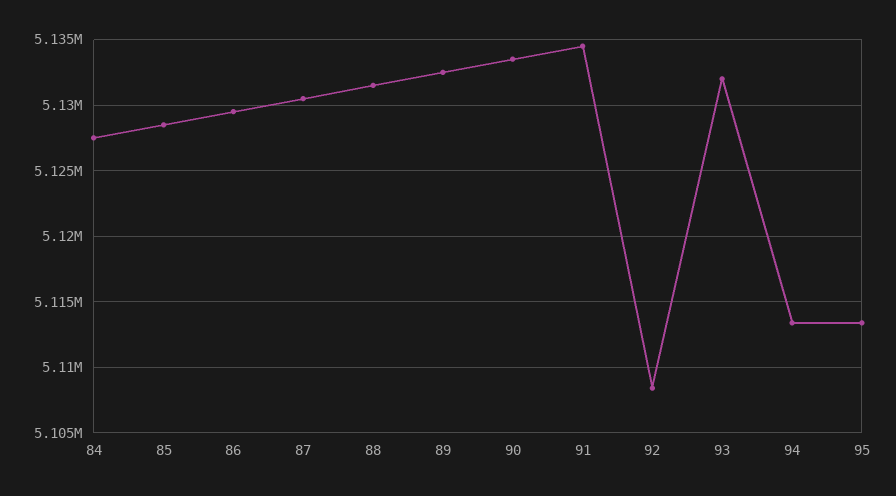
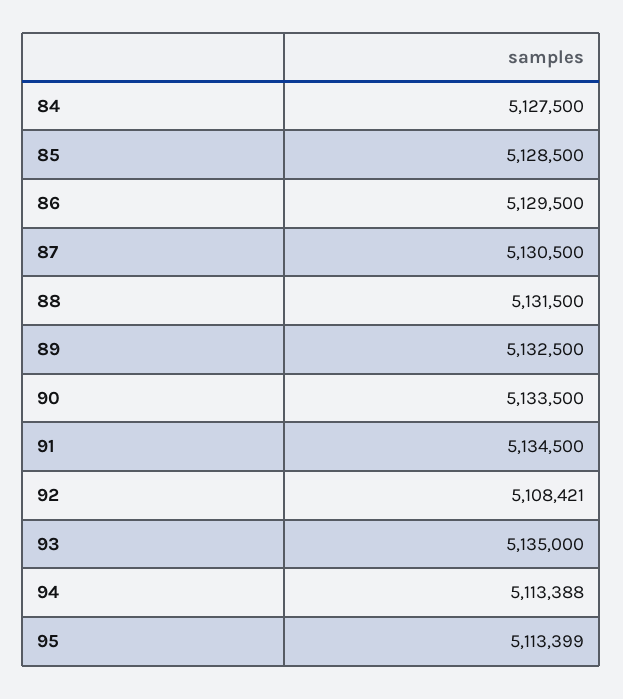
93: 5132000 -> 5135000

